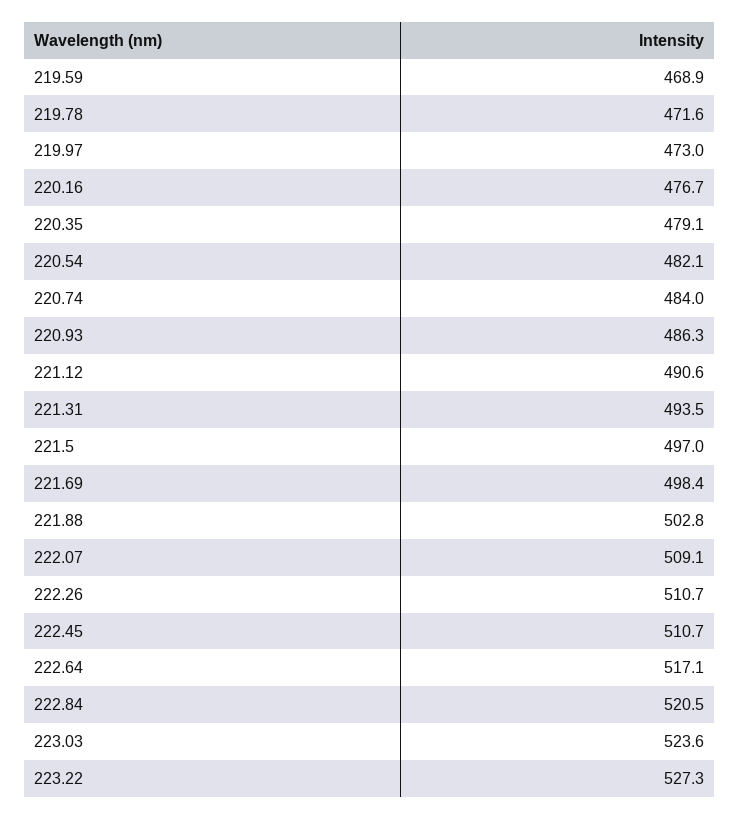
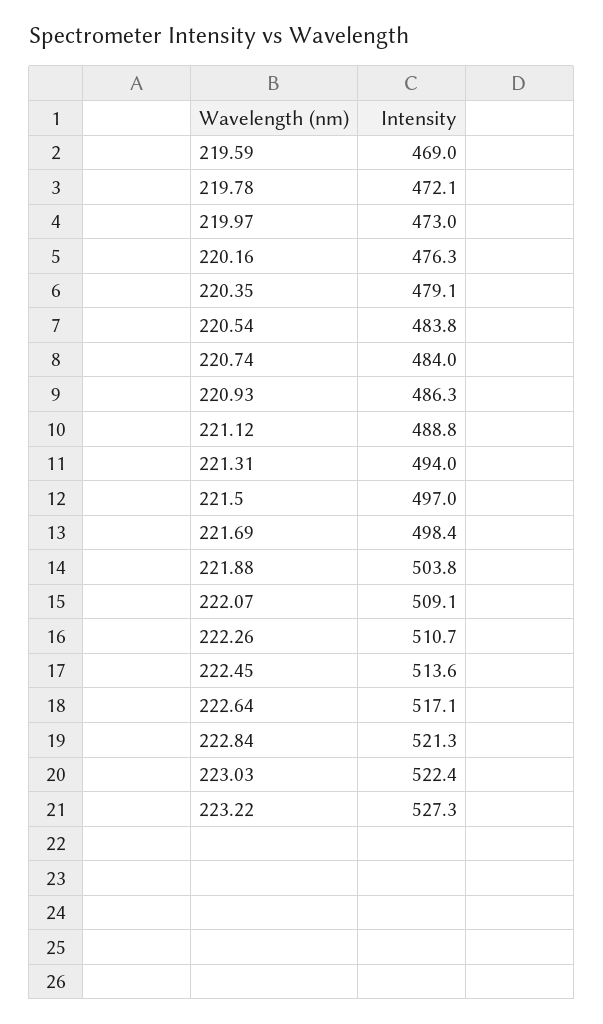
219.59: 468.9 -> 469
219.78: 471.6 -> 472.1
220.16: 476.7 -> 476.3
220.54: 482.1 -> 483.8
221.12: 490.6 -> 488.8
221.31: 493.5 -> 494
221.88: 502.8 -> 503.8
222.45: 510.7 -> 513.6
222.84: 520.5 -> 521.3
223.03: 523.6 -> 522.4

